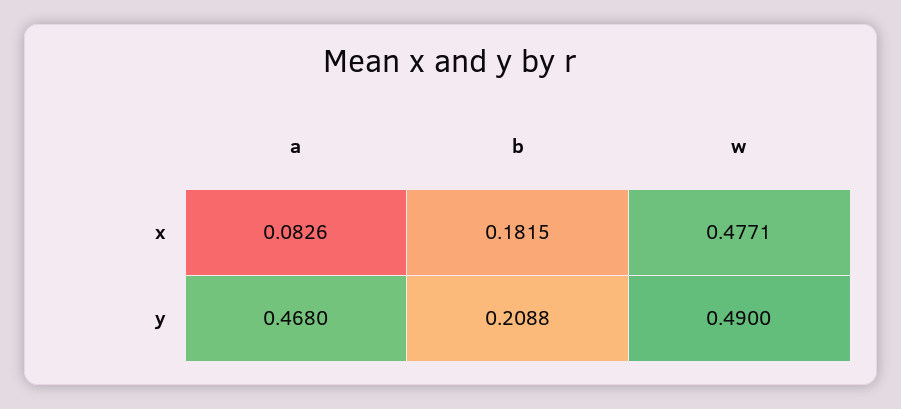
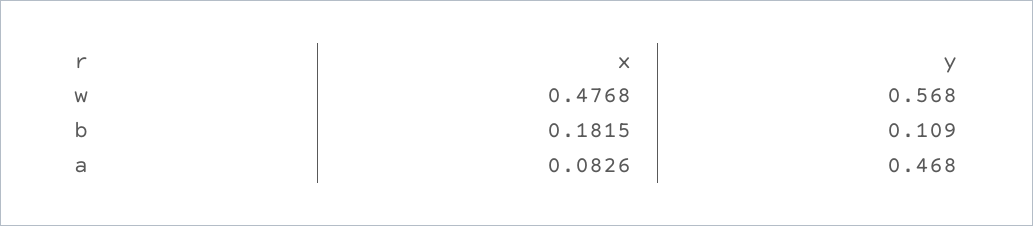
w, x: 0.4771 -> 0.4768
b, y: 0.2088 -> 0.109
w, y: 0.49 -> 0.568

